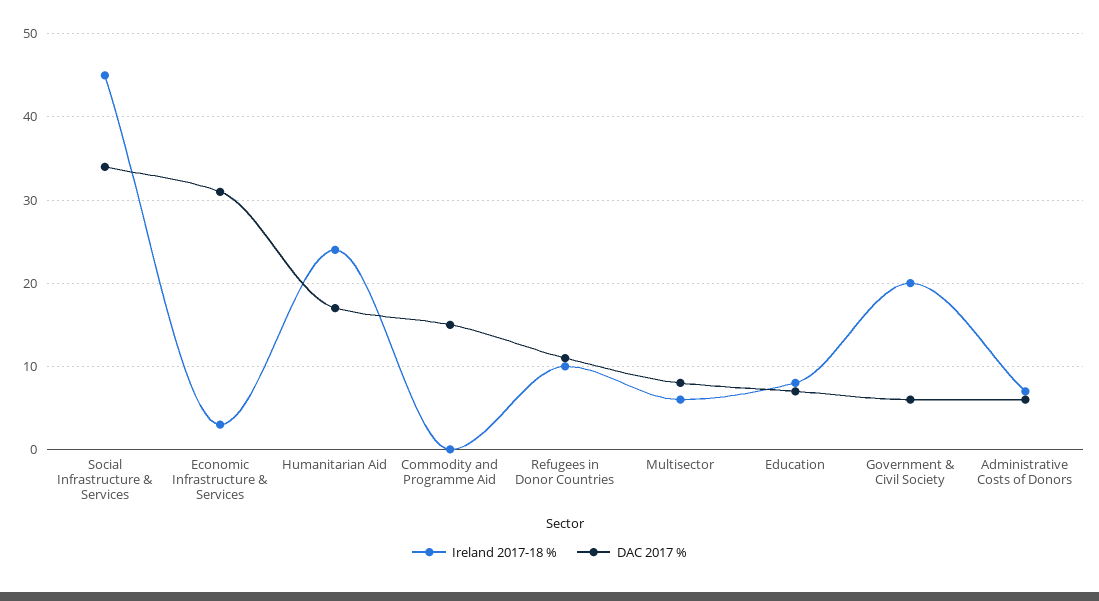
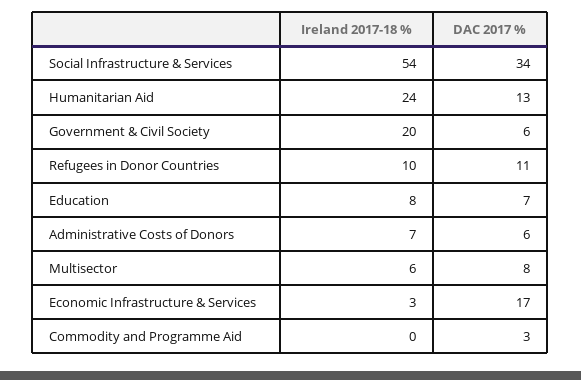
Ireland 2017-18 %, Social Infrastructure & Services: 45 -> 54
DAC 2017 %, Economic Infrastructure & Services: 31 -> 17
DAC 2017 %, Humanitarian Aid: 17 -> 13
DAC 2017 %, Commodity and Programme Aid: 15 -> 3

